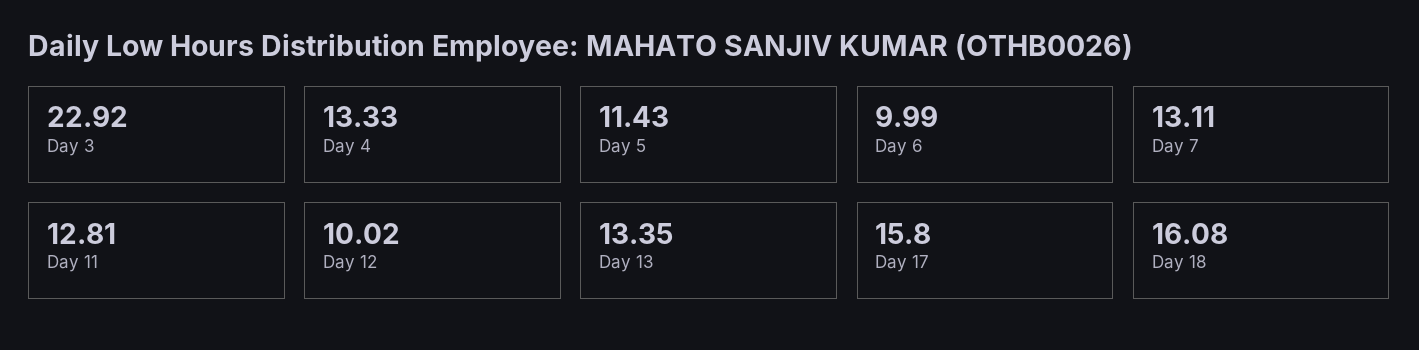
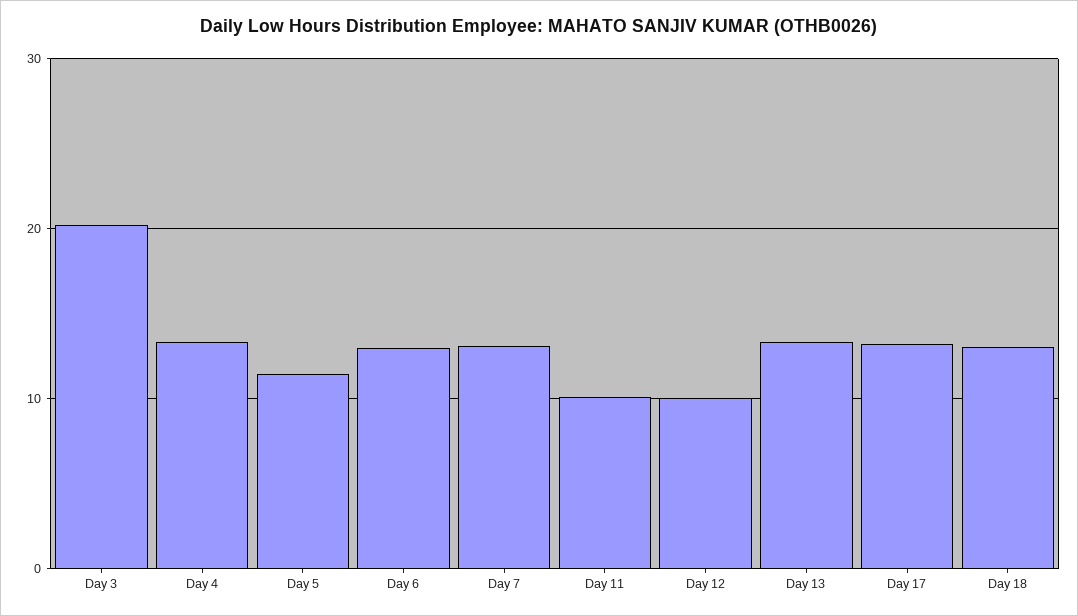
Day 3: 22.92 -> 20
Day 6: 9.99 -> 13
Day 11: 12.81 -> 10
Day 17: 15.8 -> 13
Day 18: 16.08 -> 13

